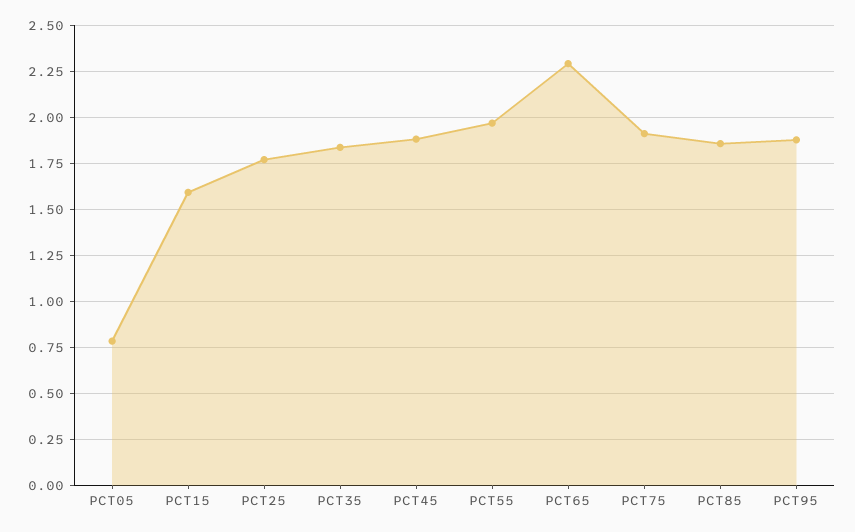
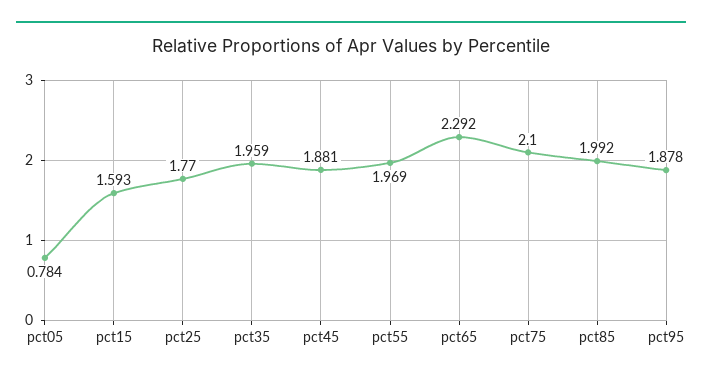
PCT35: 1.85 -> 1.959
PCT75: 1.9 -> 2.1
PCT85: 1.85 -> 1.992

